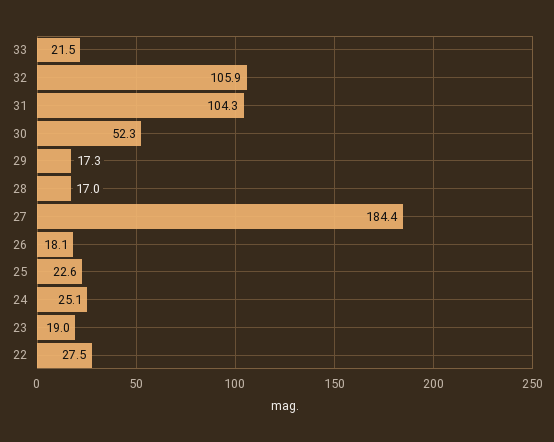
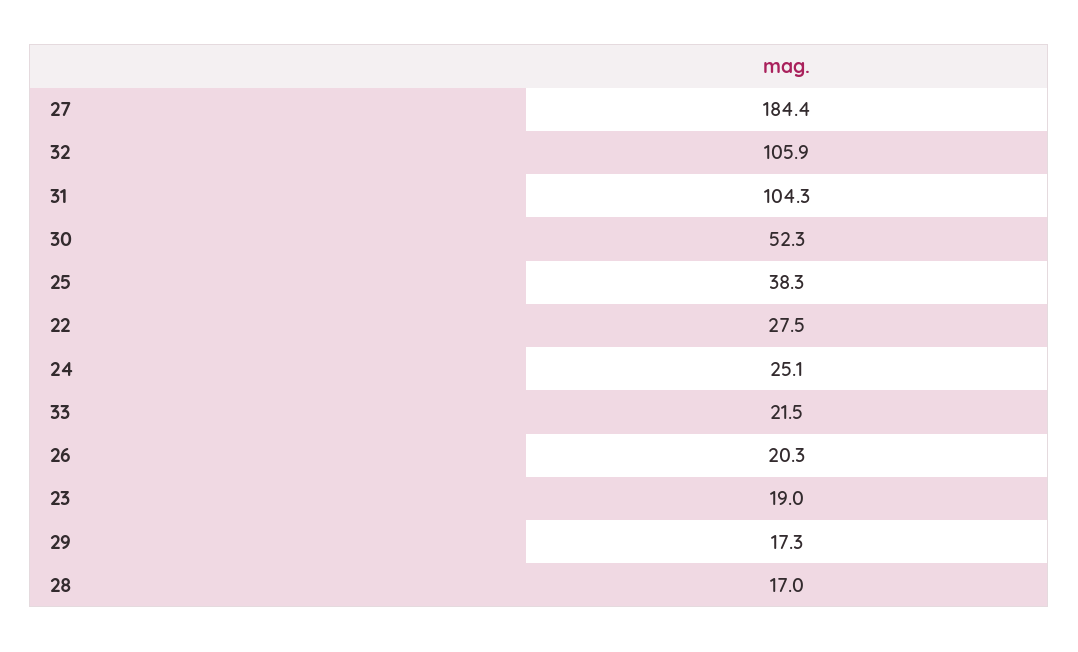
26: 18.1 -> 20.3
25: 22.6 -> 38.3

